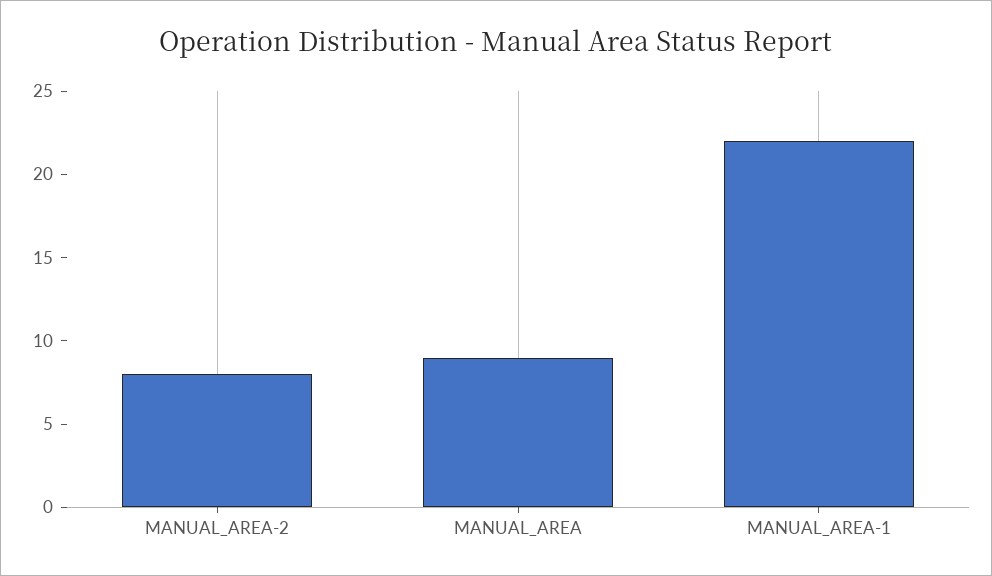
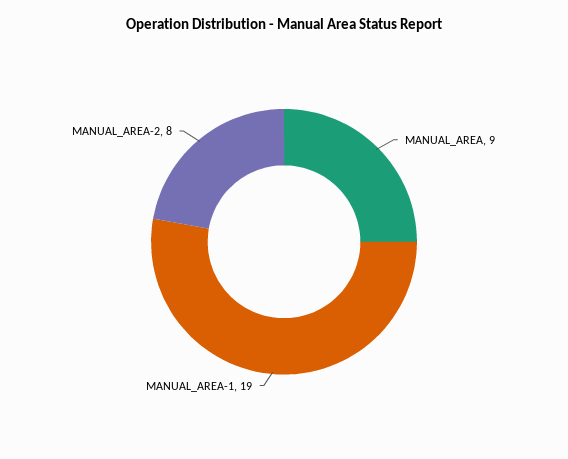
MANUAL_AREA-1: 22 -> 19

